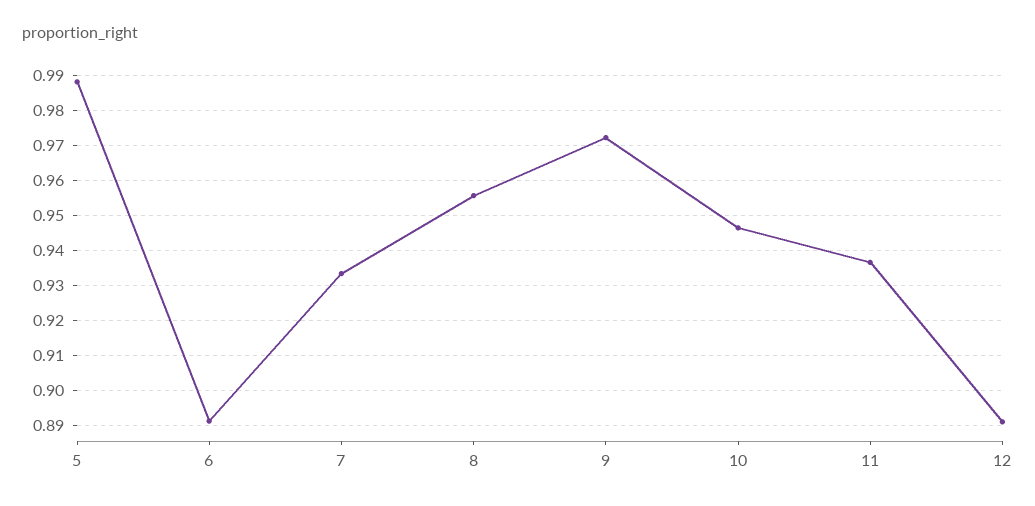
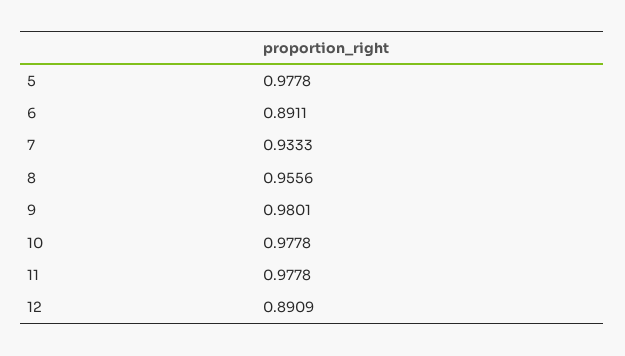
5: 0.988 -> 0.9778
9: 0.972 -> 0.9801
10: 0.946 -> 0.9778
11: 0.936 -> 0.9778

